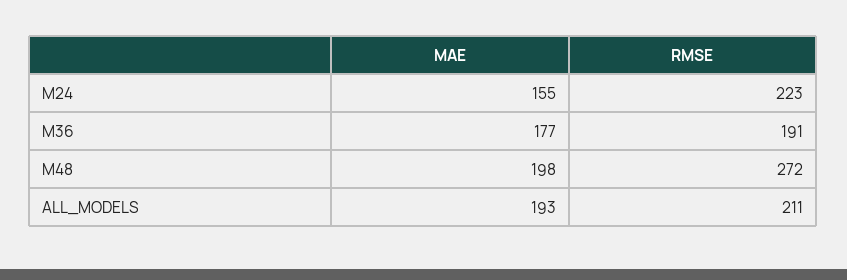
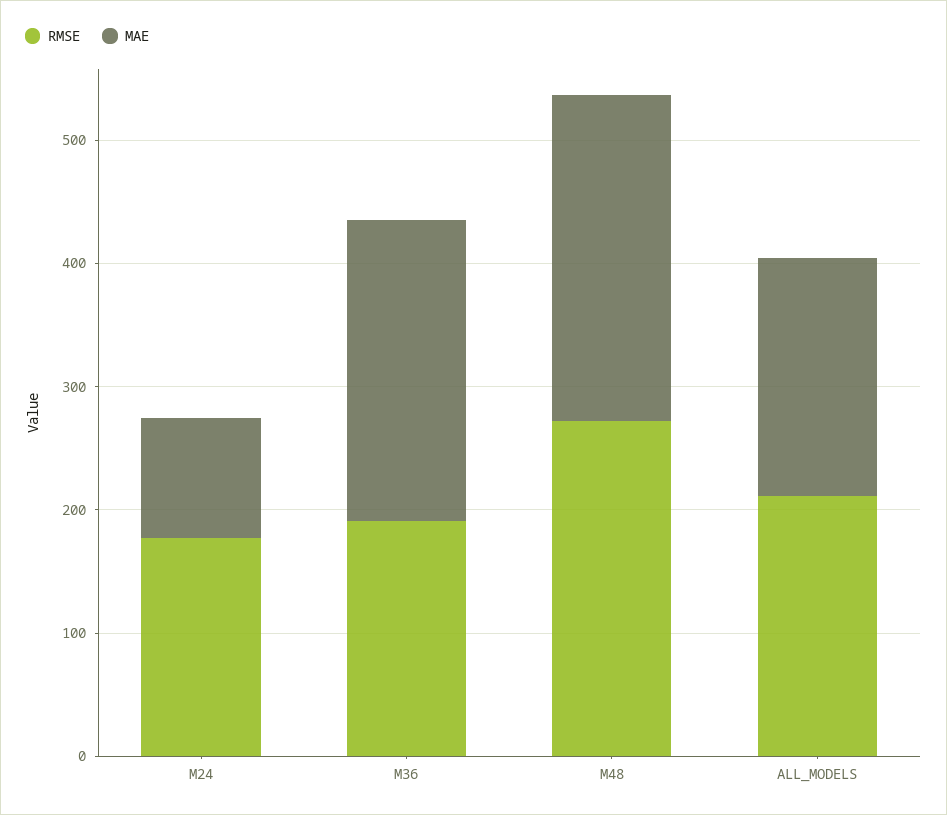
MAE, M24: 155 -> 100
RMSE, M24: 223 -> 180
MAE, M36: 177 -> 240
MAE, M48: 198 -> 260

